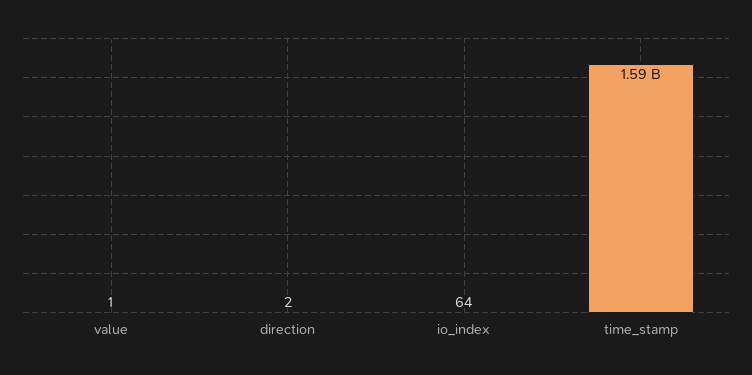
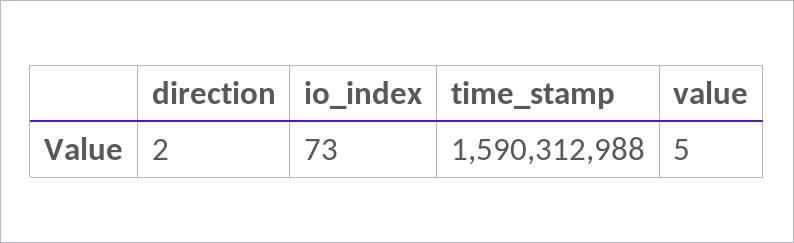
value: 1 -> 5
io_index: 64 -> 73

